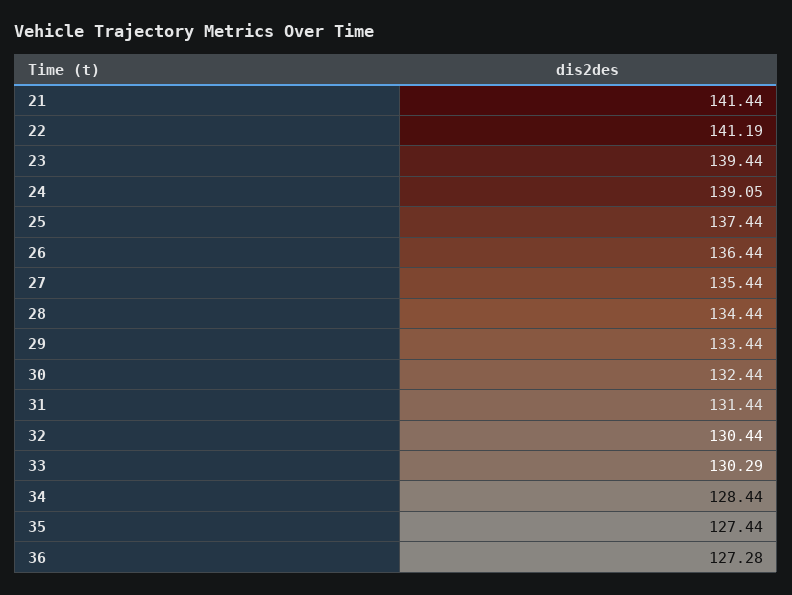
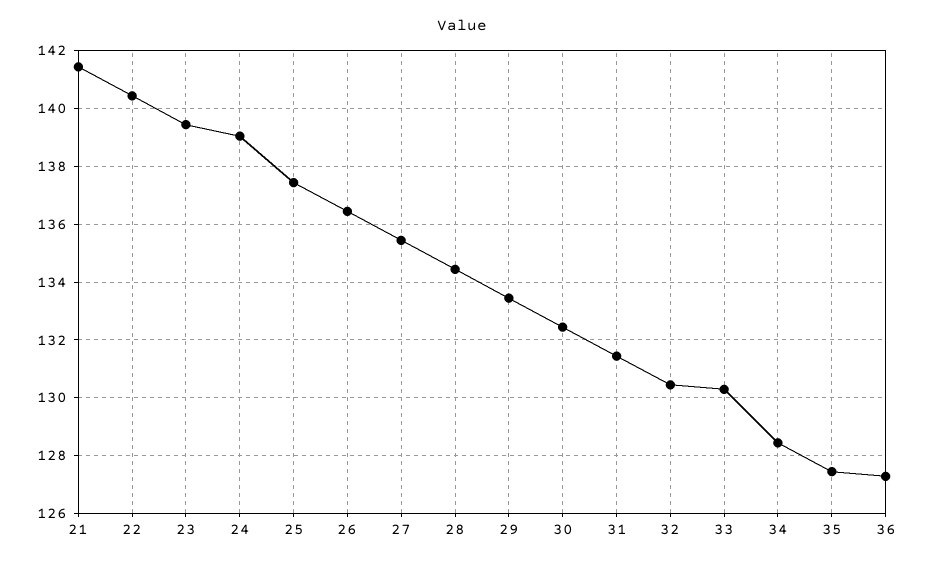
22: 141.19 -> 140.5

